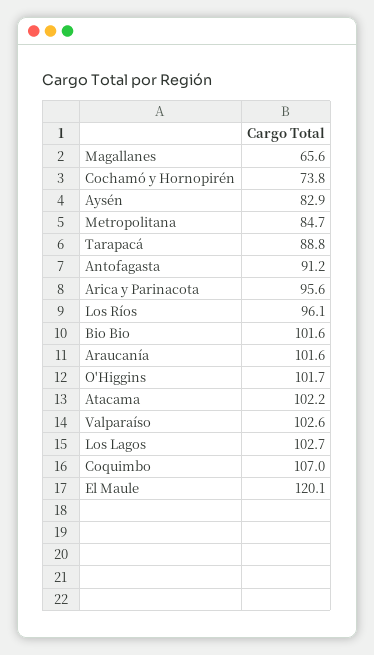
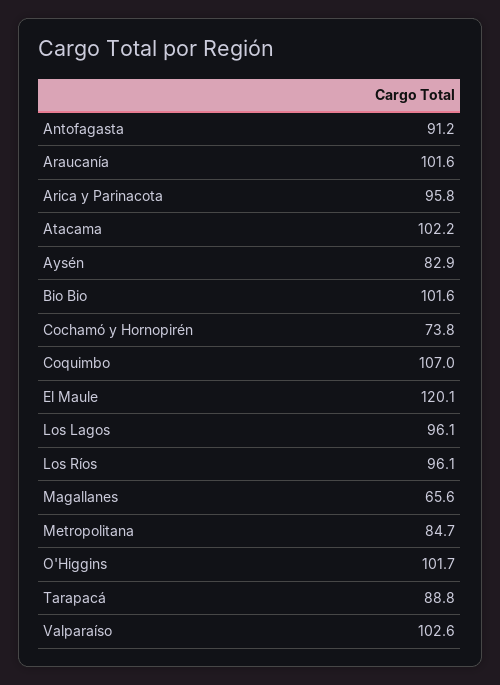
Arica y Parinacota: 95.6 -> 95.8
Los Lagos: 102.7 -> 96.1

